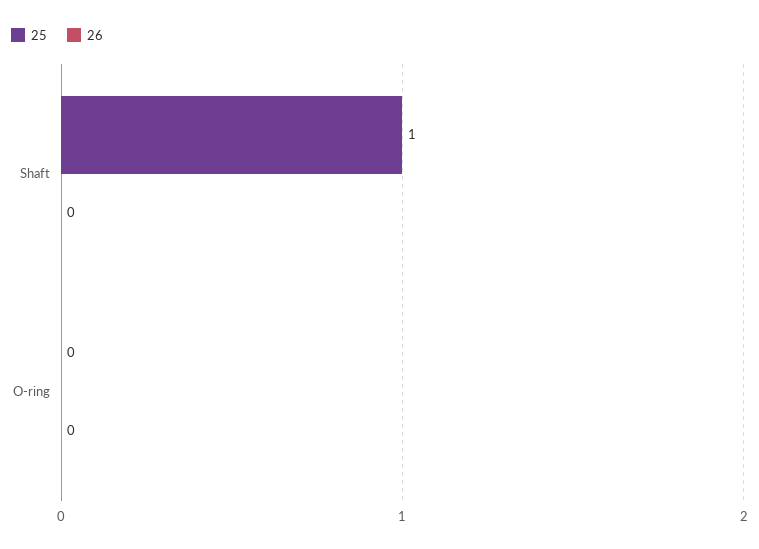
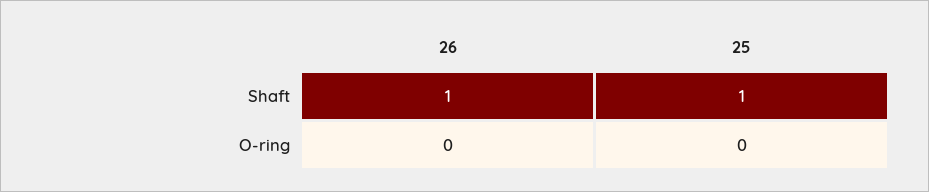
26, Shaft: 0 -> 1

